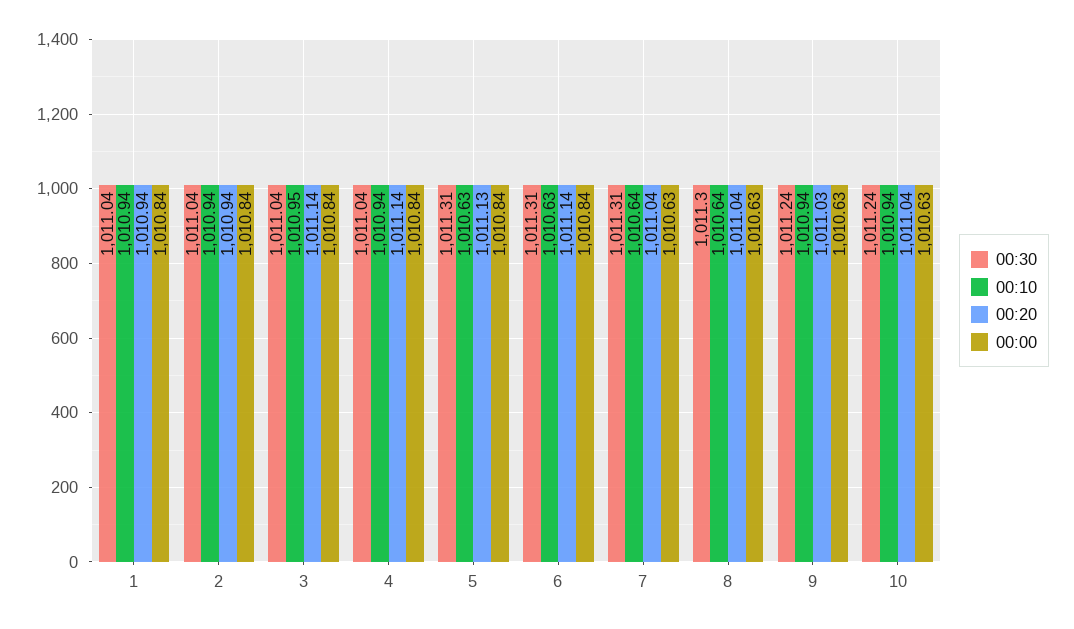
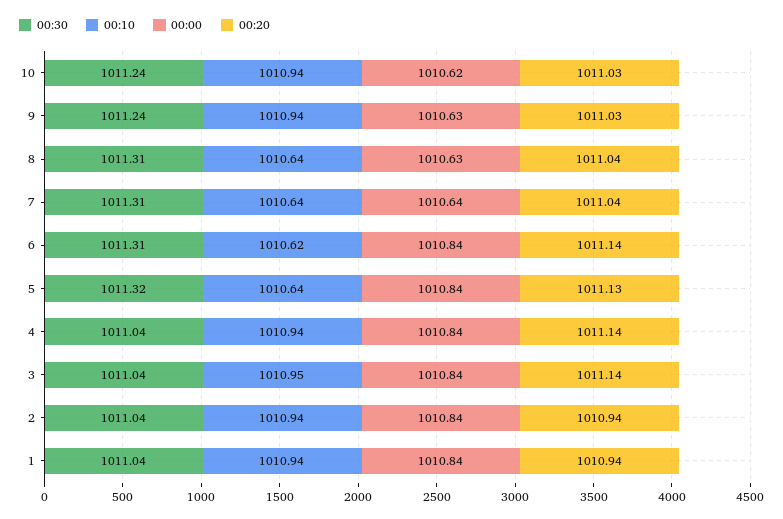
00:30, 5: 1011.31 -> 1011.32
00:10, 5: 1010.63 -> 1010.64
00:10, 6: 1010.63 -> 1010.62
00:00, 7: 1010.63 -> 1010.64
00:30, 8: 1011.3 -> 1011.31
00:20, 10: 1011.04 -> 1011.03
00:00, 10: 1010.63 -> 1010.62

